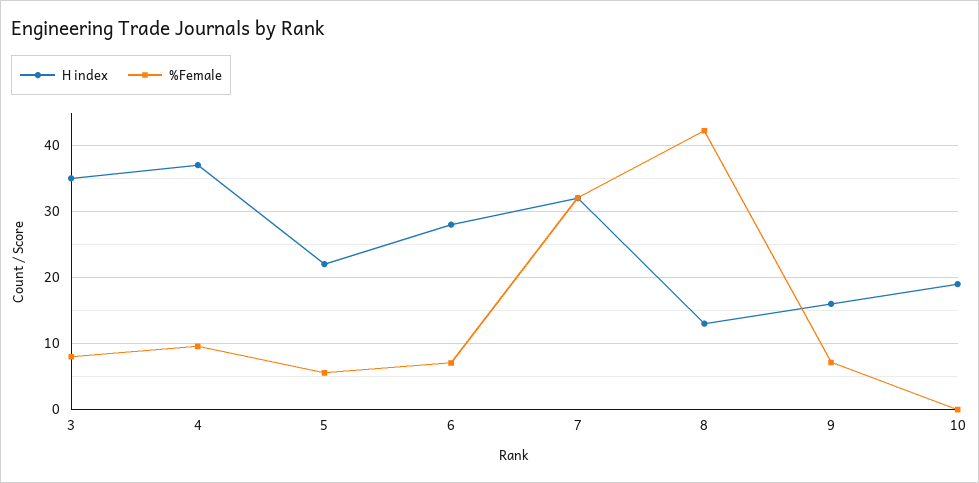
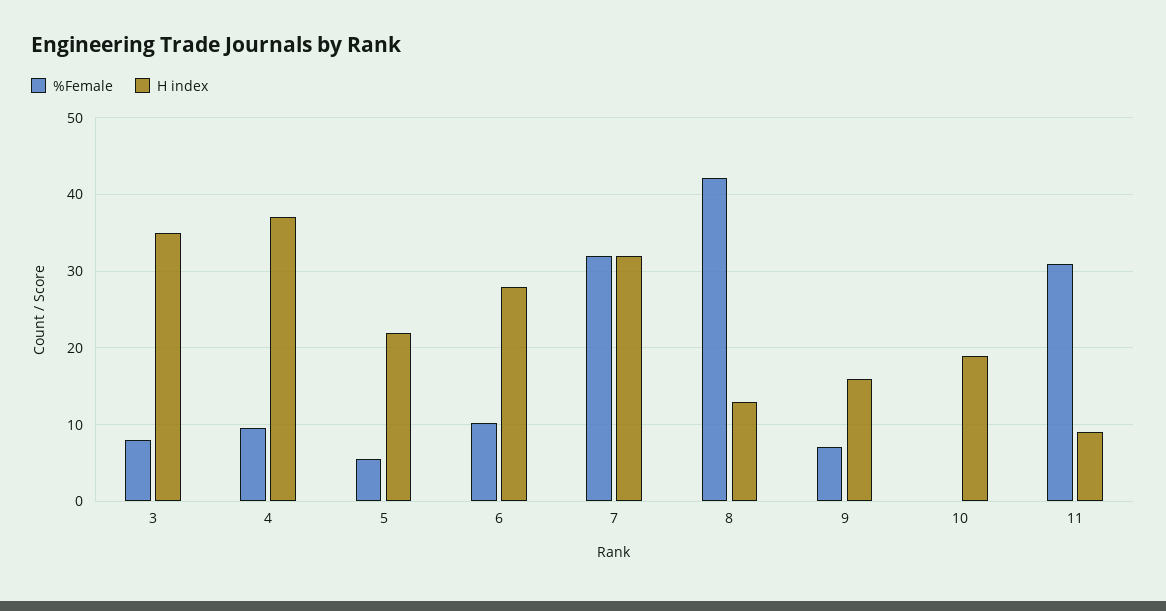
%Female, 6: 7 -> 10
%Female, 11: none -> 31
H index, 11: none -> 9

